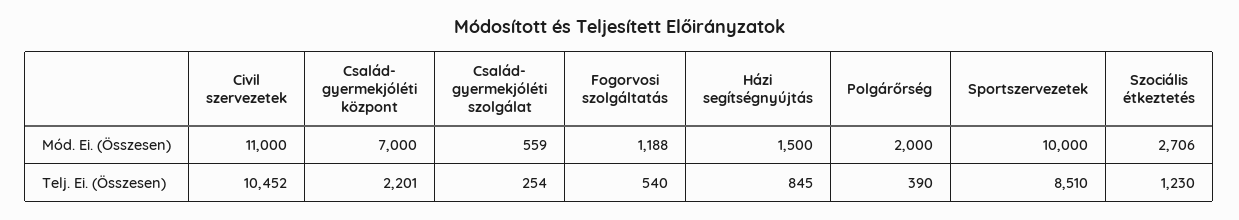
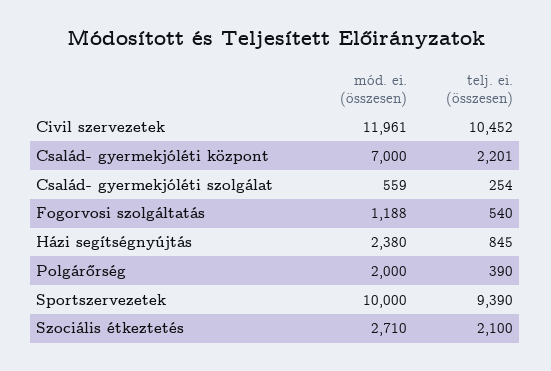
Civil szervezetek, Mód. Ei. (Összesen): 11000 -> 11961
Házi segítségnyújtás, Mód. Ei. (Összesen): 1500 -> 2380
Szociális étkeztetés, Mód. Ei. (Összesen): 2706 -> 2710
Sportszervezetek, Telj. Ei. (Összesen): 8510 -> 9390
Szociális étkeztetés, Telj. Ei. (Összesen): 1230 -> 2100

